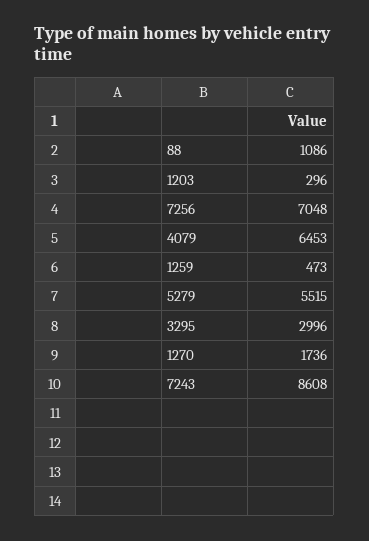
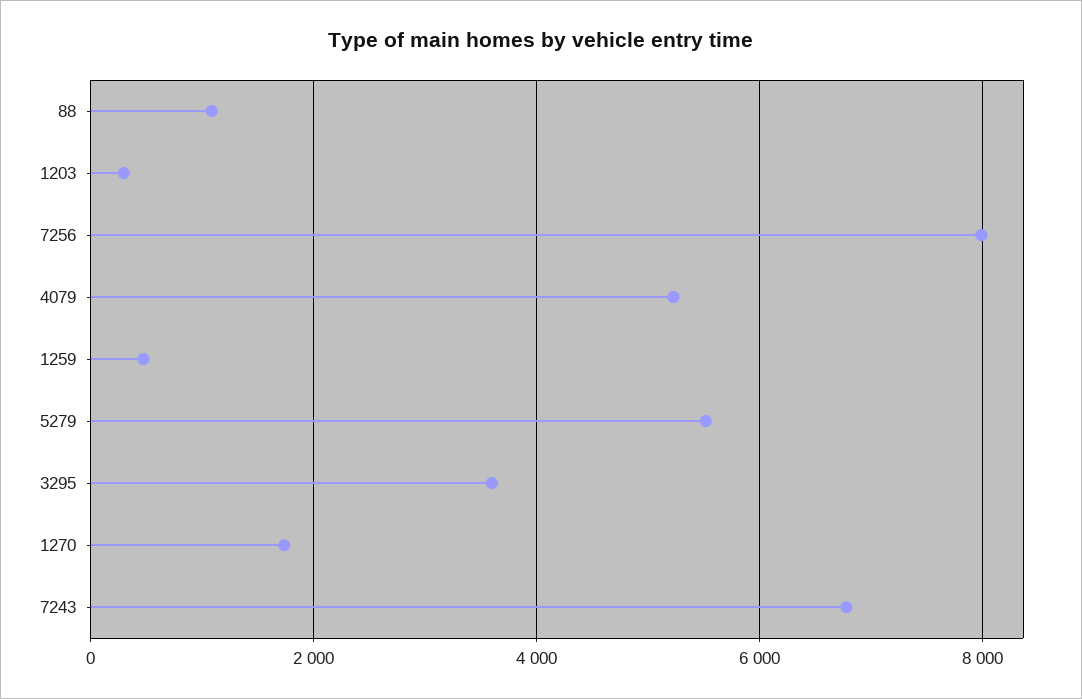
7256: 7048 -> 8000
4079: 6453 -> 5200
3295: 2996 -> 3600
7243: 8608 -> 6800

